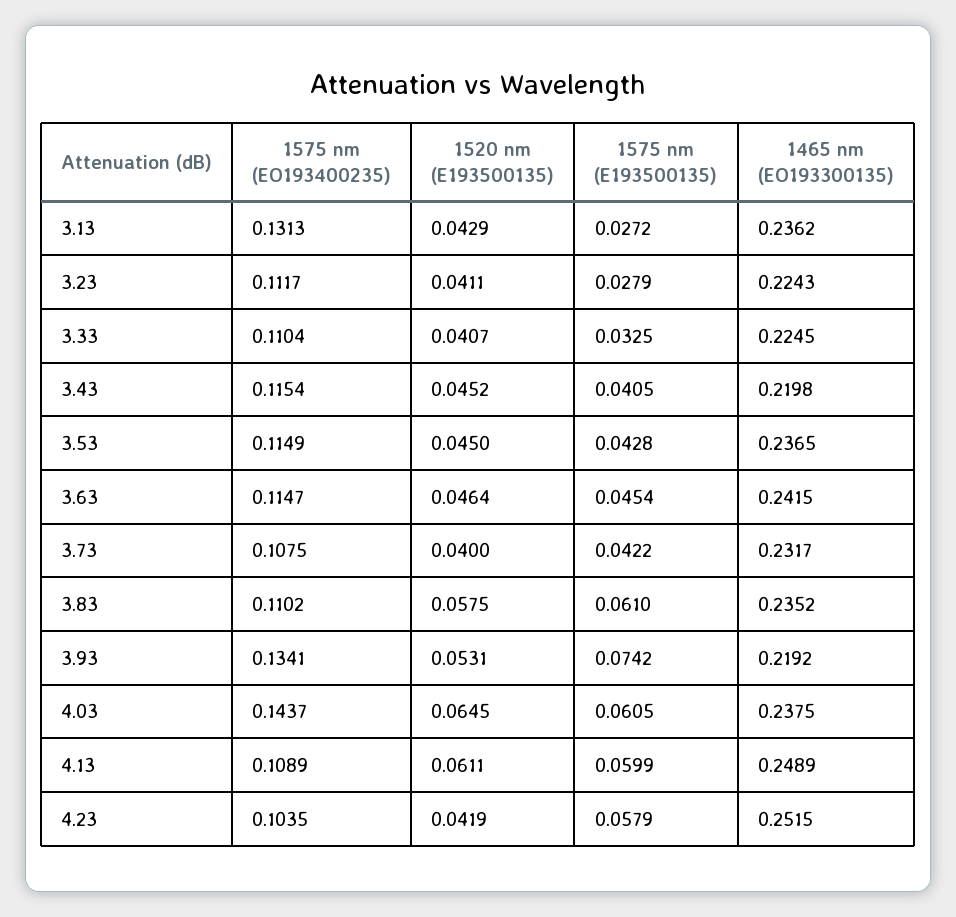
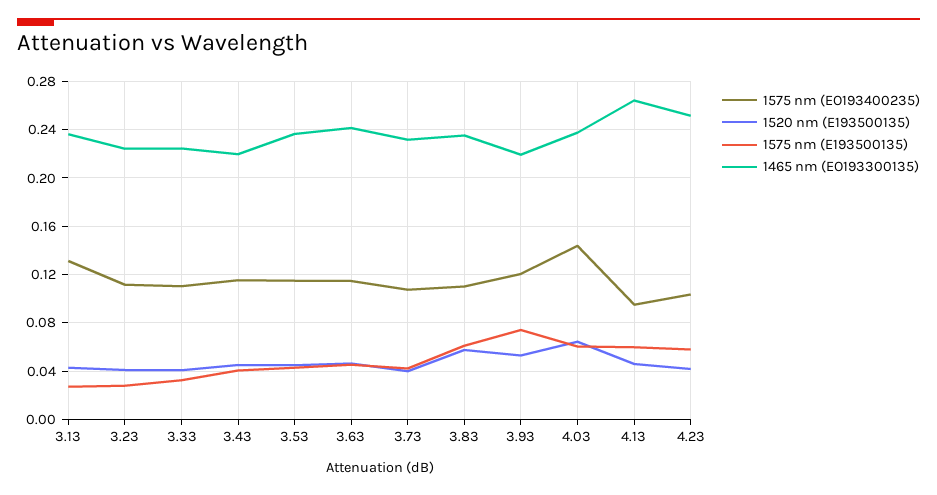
1575 nm (EO193400235), 3.93: 0.1341 -> 0.12
1575 nm (EO193400235), 4.13: 0.1089 -> 0.095
1520 nm (E193500135), 4.13: 0.0611 -> 0.045
1465 nm (EO193300135), 4.13: 0.2489 -> 0.265

